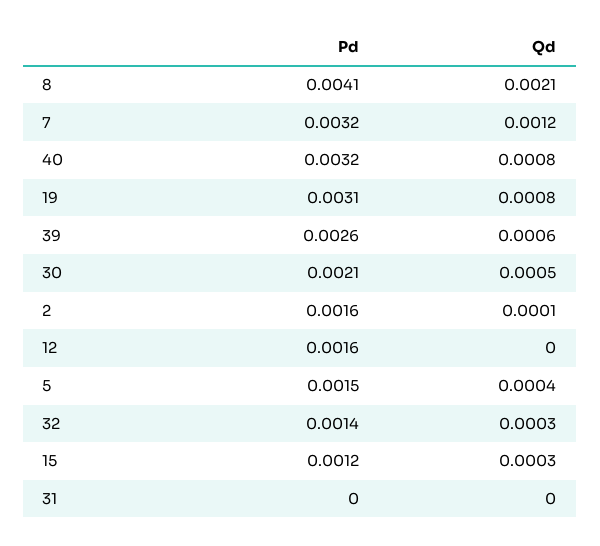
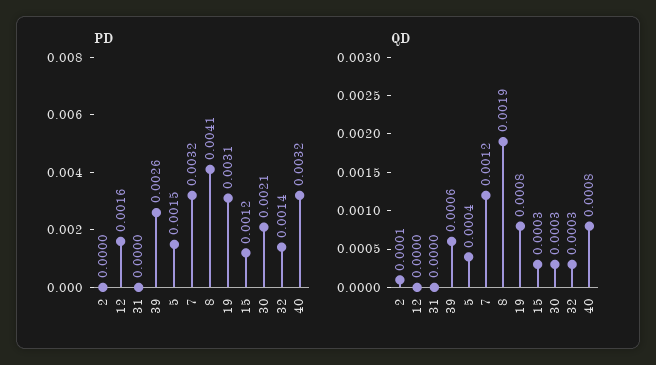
Qd, 8: 0.0021 -> 0.0019
Qd, 30: 0.0005 -> 0.0003
Pd, 2: 0.0016 -> 0

